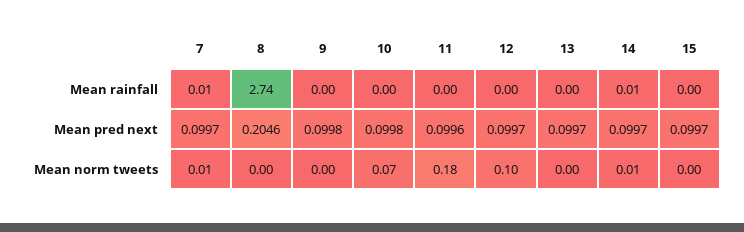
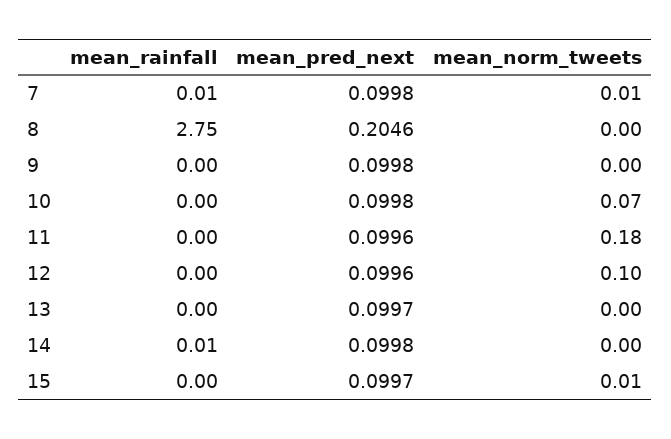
8, Mean rainfall: 2.74 -> 2.75
7, Mean pred next: 0.0997 -> 0.0998
12, Mean pred next: 0.0997 -> 0.0996
14, Mean pred next: 0.0997 -> 0.0998
14, Mean norm tweets: 0.01 -> 0
15, Mean norm tweets: 0 -> 0.01

